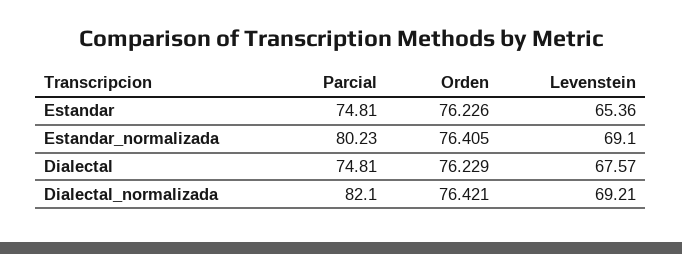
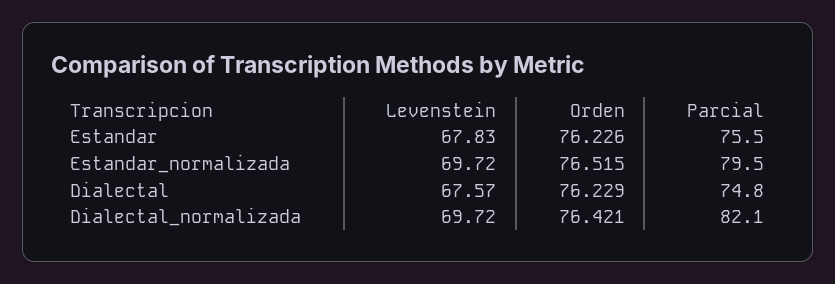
Parcial, Estandar: 74.81 -> 75.5
Levenstein, Estandar: 65.36 -> 67.83
Parcial, Estandar_normalizada: 80.23 -> 79.5
Orden, Estandar_normalizada: 76.405 -> 76.515
Levenstein, Estandar_normalizada: 69.1 -> 69.72
Levenstein, Dialectal_normalizada: 69.21 -> 69.72

